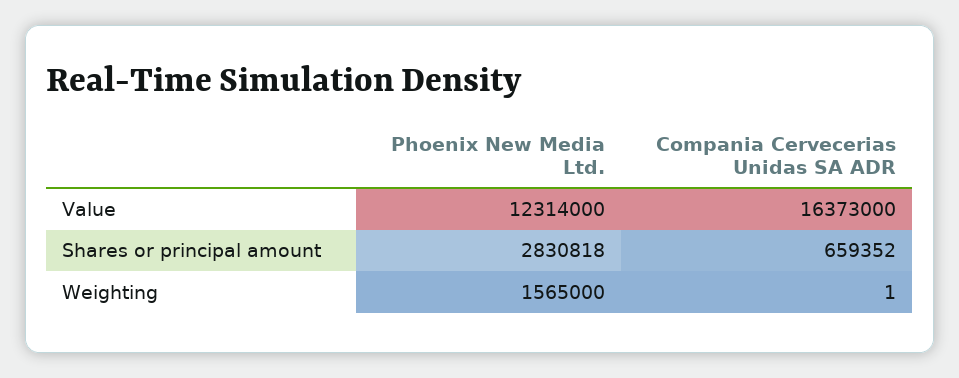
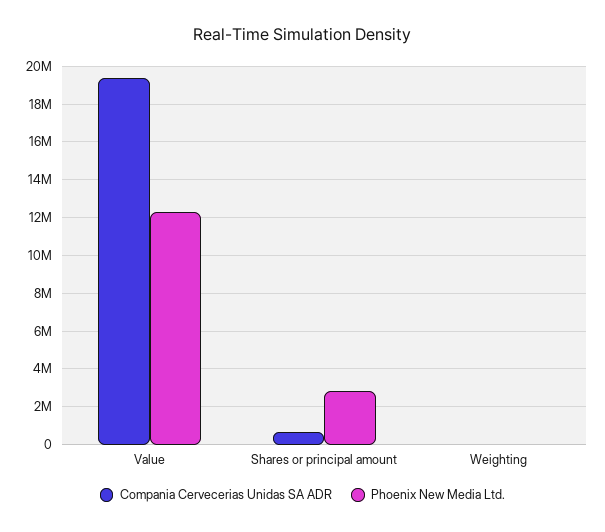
Compania Cervecerias Unidas SA ADR, Value: 16373000 -> 19500000
Phoenix New Media Ltd., Weighting: 1565000 -> 0

